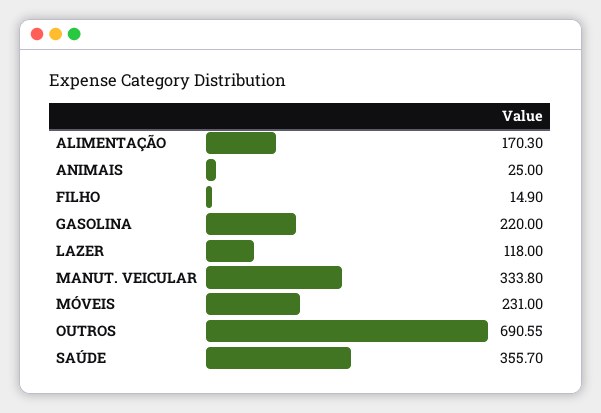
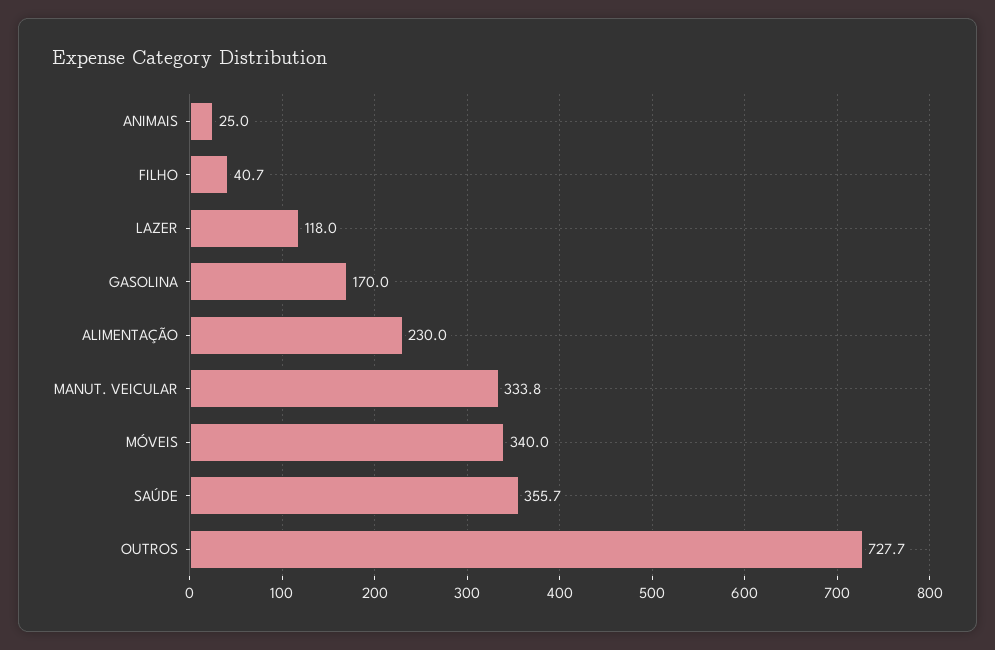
ALIMENTAÇÃO: 170.3 -> 230
FILHO: 14.9 -> 40.7
GASOLINA: 220 -> 170
MÓVEIS: 231 -> 340
OUTROS: 690.55 -> 727.7

